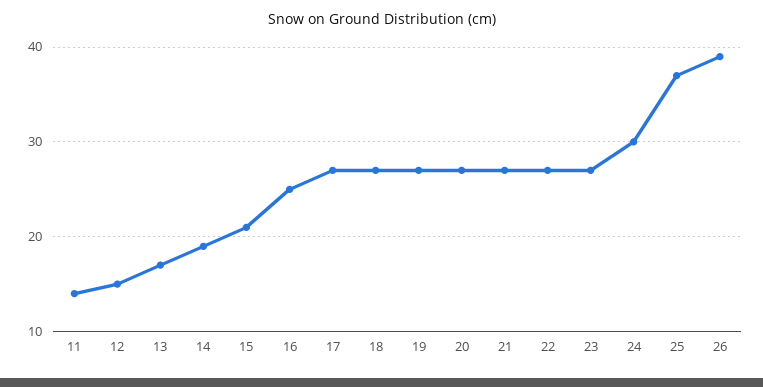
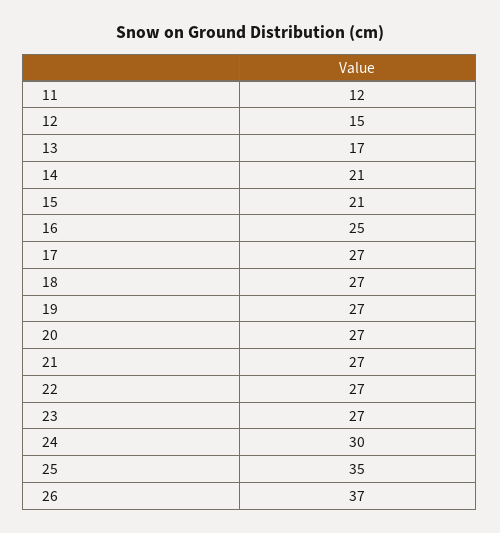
11: 14 -> 12
14: 19 -> 21
25: 37 -> 35
26: 39 -> 37

